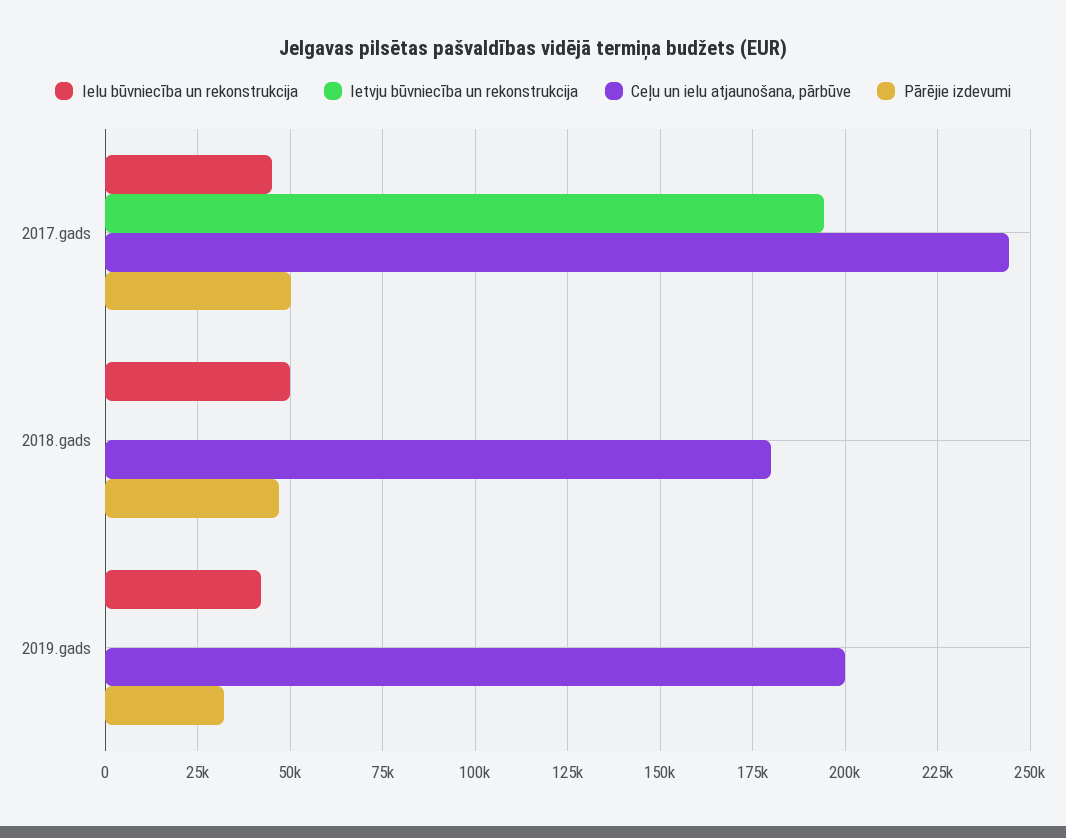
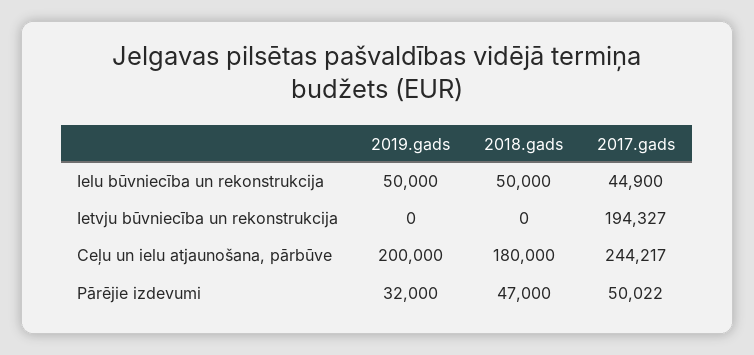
Ielu būvniecība un rekonstrukcija, 2019.gads: 42500 -> 50000

